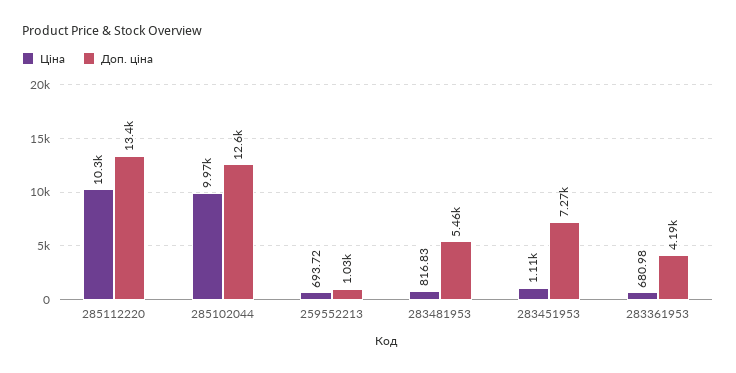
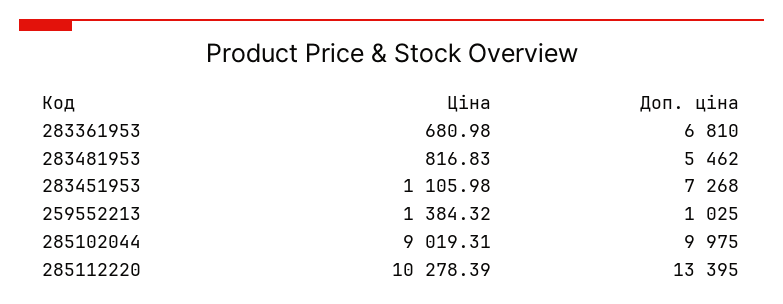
Ціна, 285102044: 9970 -> 9019.31
Доп. ціна, 285102044: 12600 -> 9975
Ціна, 259552213: 693.72 -> 1384.32
Доп. ціна, 283361953: 4190 -> 6810

